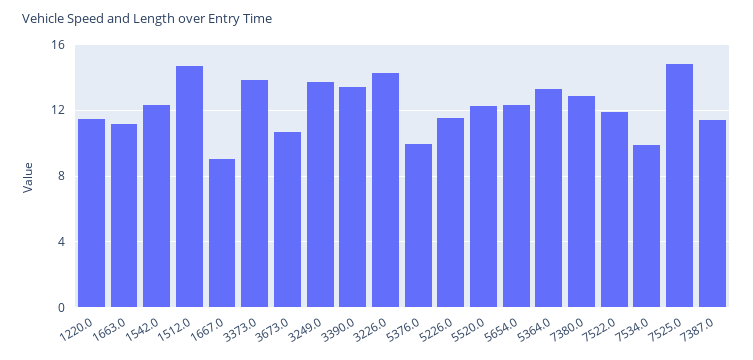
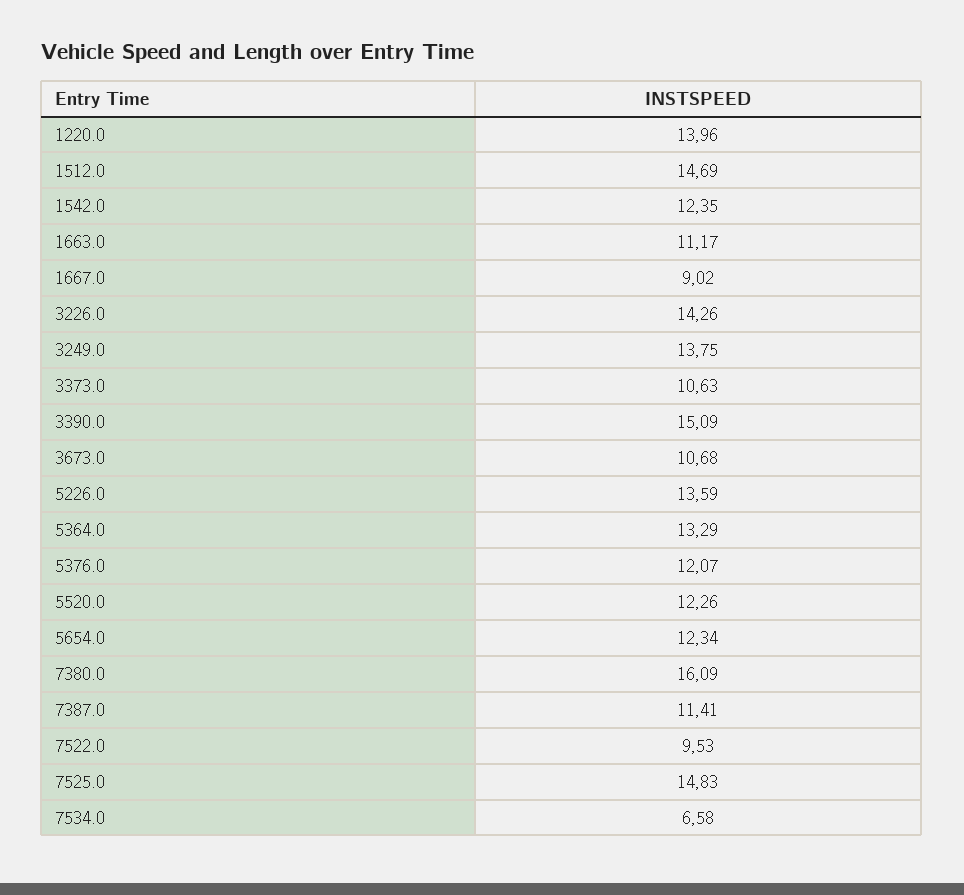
1220.0: 11.5 -> 13.96
3373.0: 14 -> 10.63
3390.0: 13.5 -> 15.09
5376.0: 10 -> 12.07
5226.0: 11.5 -> 13.59
7380.0: 13 -> 16.09
7522.0: 12 -> 9.53
7534.0: 10 -> 6.58

